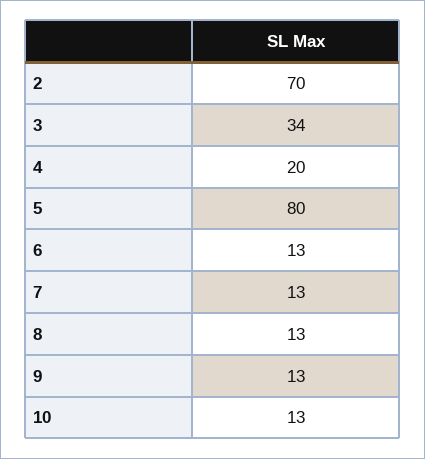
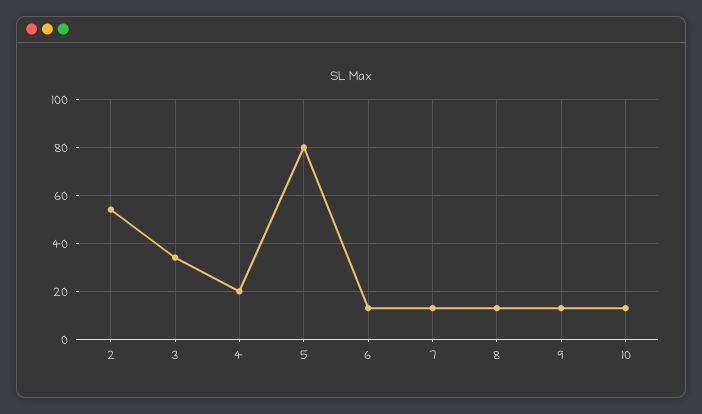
2: 70 -> 55

